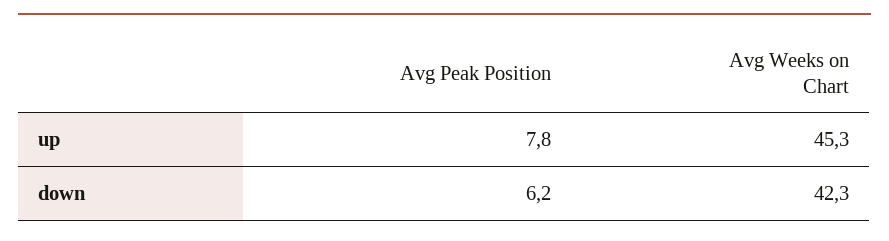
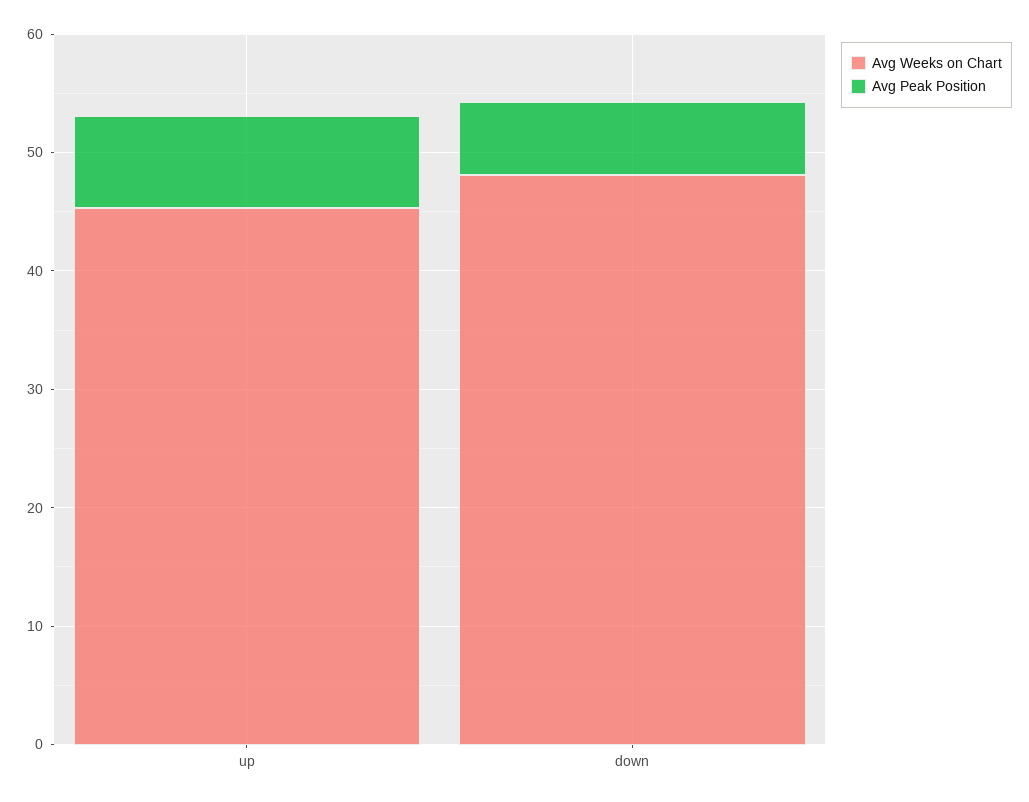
Avg Weeks on Chart, down: 42.3 -> 48

